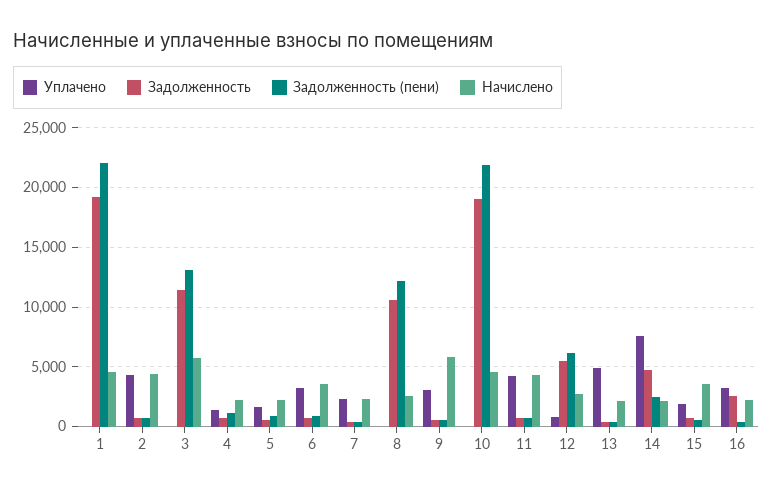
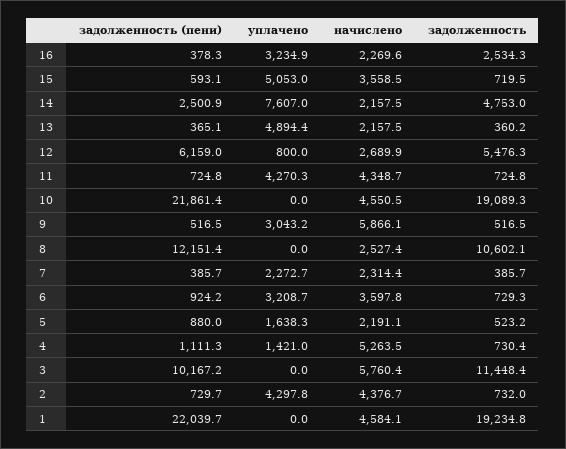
Задолженность (пени), 3: 13000 -> 10167.2
Начислено, 4: 2000 -> 5263.5
Уплачено, 15: 2000 -> 5053

